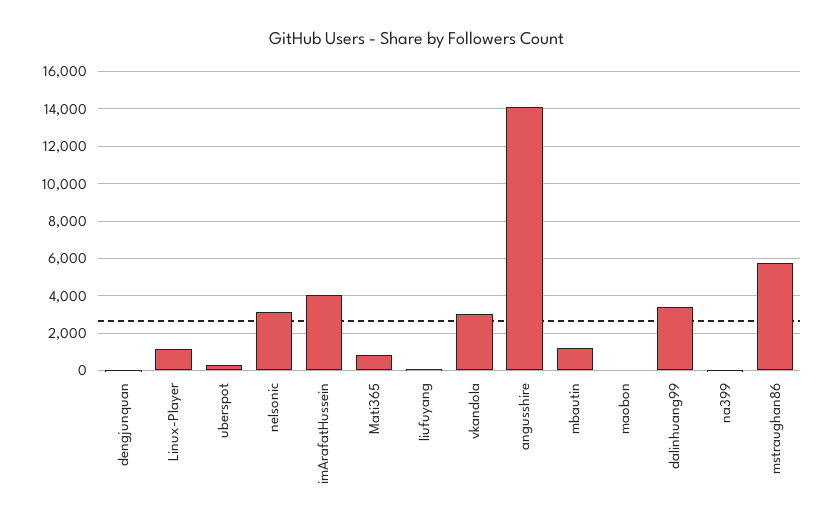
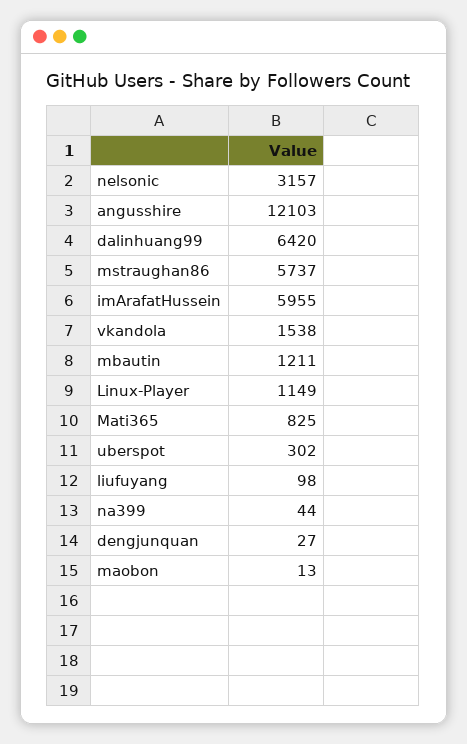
imArafatHussein: 4000 -> 5955
vkandola: 3000 -> 1538
angusshire: 14000 -> 12103
dalinhuang99: 3500 -> 6420

